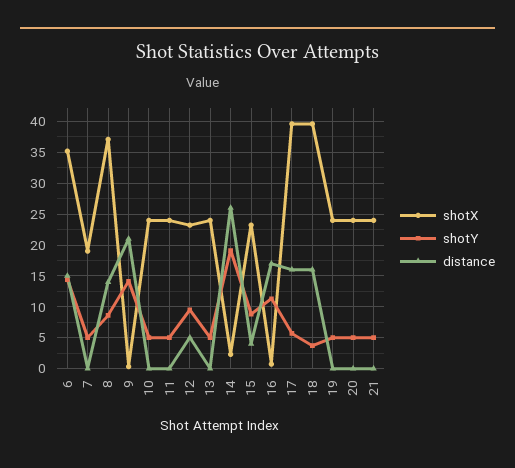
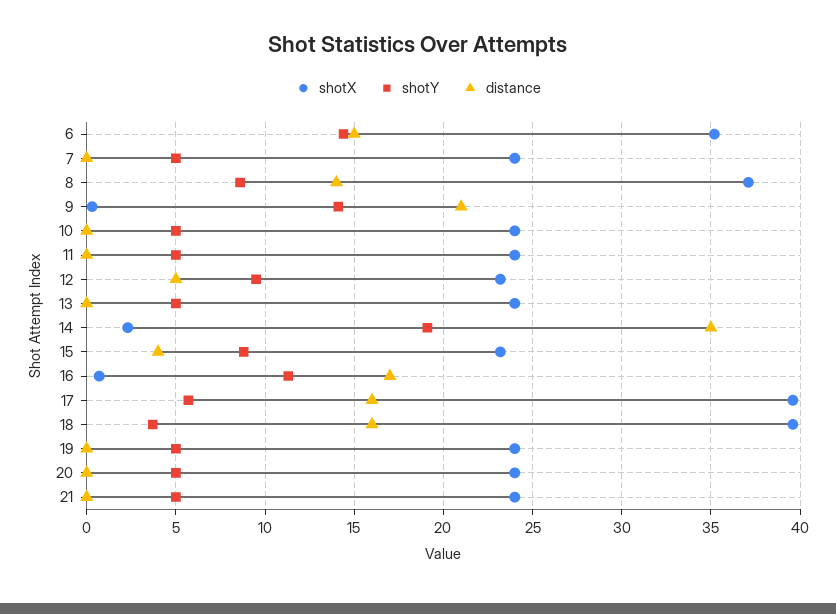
shotX, 7: 19 -> 24
distance, 14: 26 -> 35

